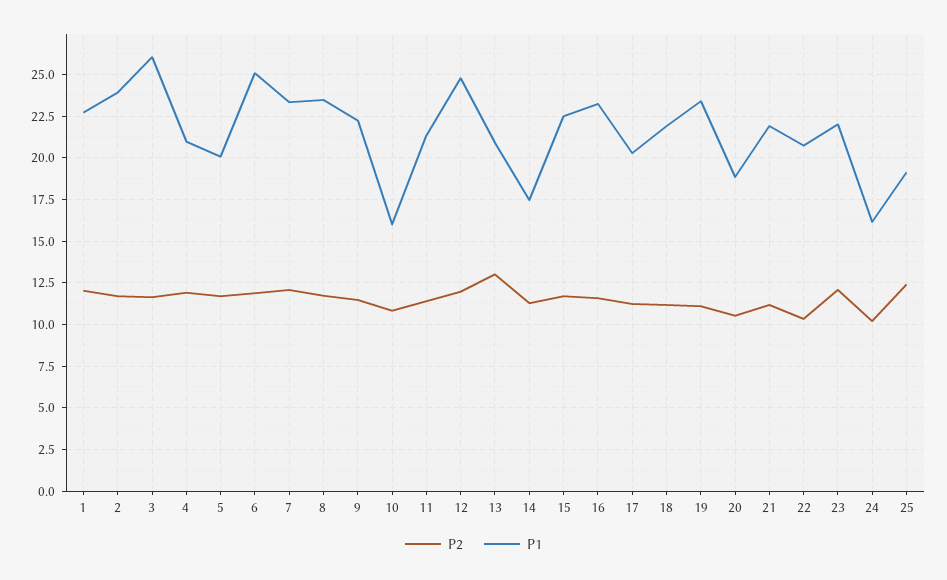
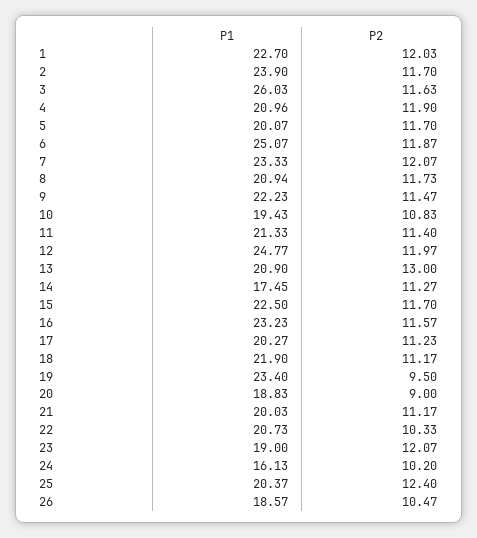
P1, 8: 23.5 -> 20.94
P1, 10: 16 -> 19.43
P2, 19: 11 -> 9.5
P2, 20: 10.5 -> 9
P1, 21: 22 -> 20.03
P1, 23: 22 -> 19
P1, 25: 19 -> 20.37
P1, 26: none -> 18.57
P2, 26: none -> 10.47

